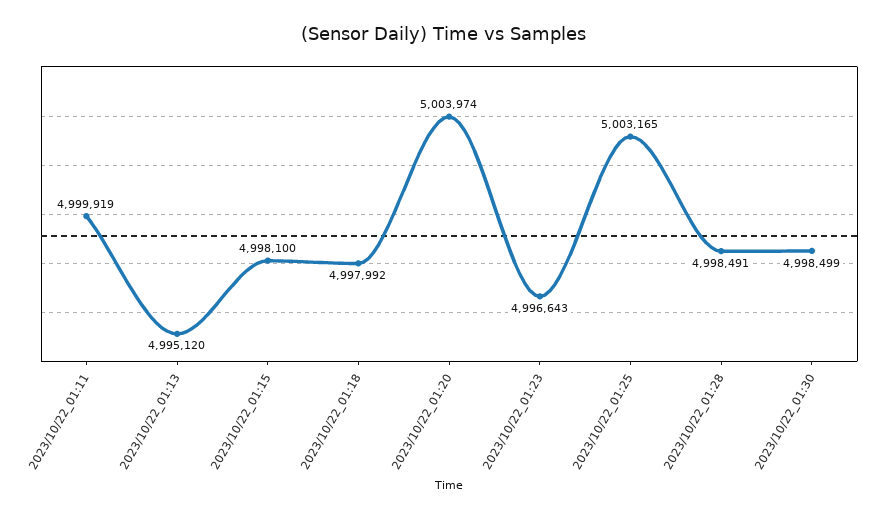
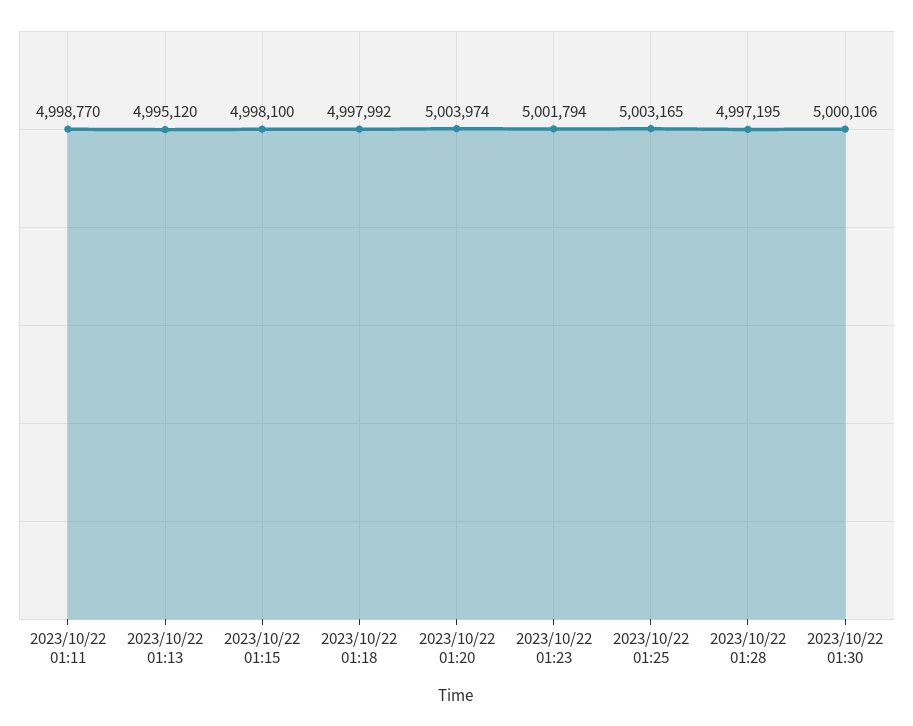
2023/10/22_01:11: 4999919 -> 4998770
2023/10/22_01:23: 4996643 -> 5001794
2023/10/22_01:28: 4998491 -> 4997195
2023/10/22_01:30: 4998499 -> 5000106

